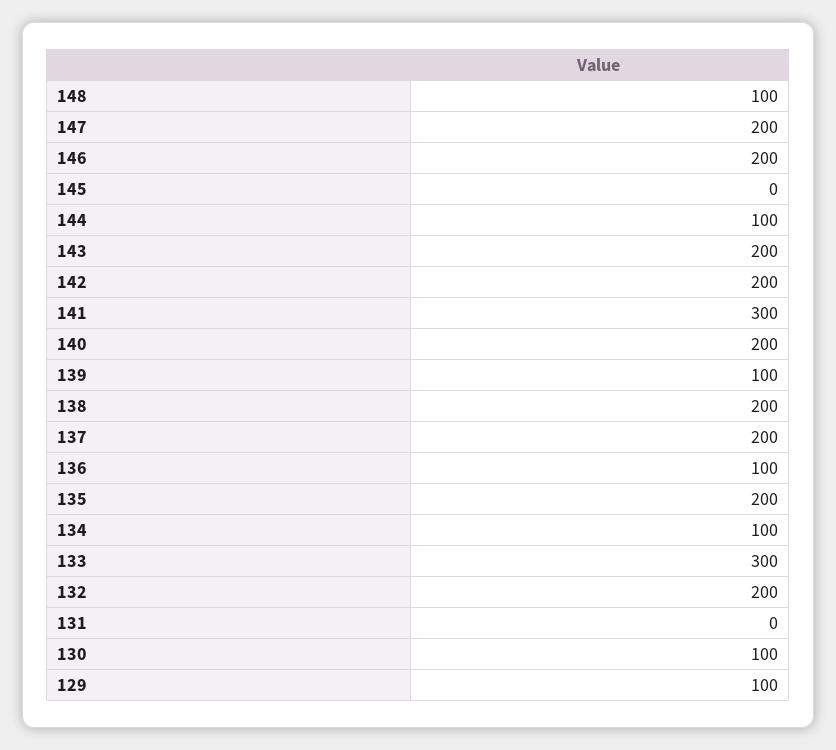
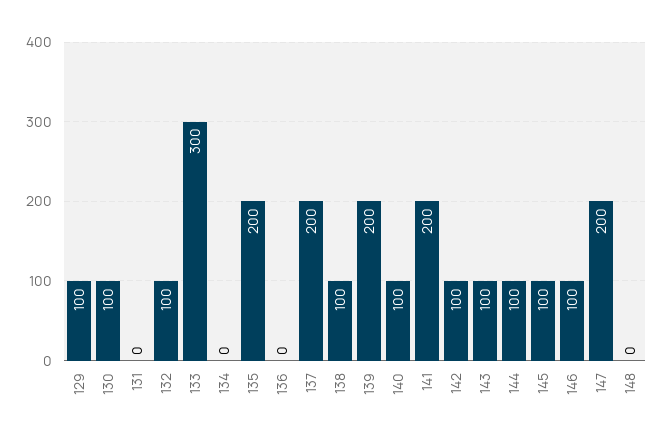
148: 100 -> 0
146: 200 -> 100
145: 0 -> 100
143: 200 -> 100
142: 200 -> 100
141: 300 -> 200
140: 200 -> 100
139: 100 -> 200
138: 200 -> 100
136: 100 -> 0
134: 100 -> 0
132: 200 -> 100

